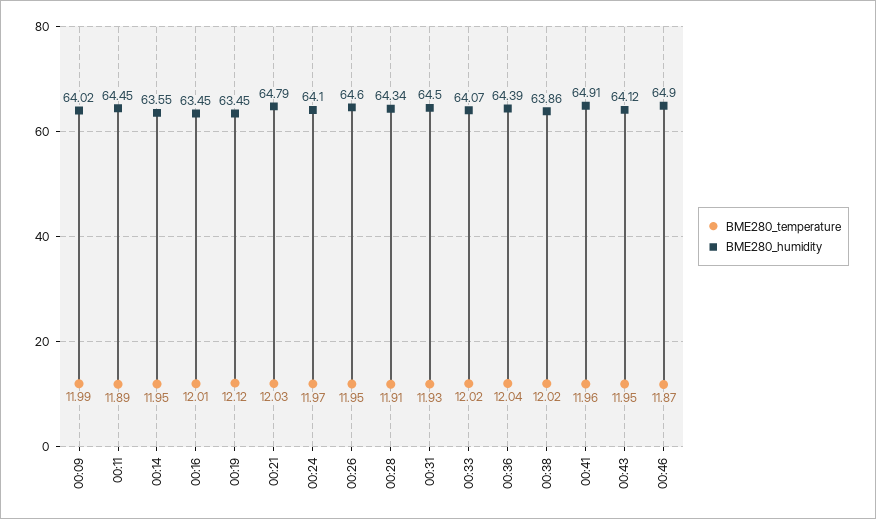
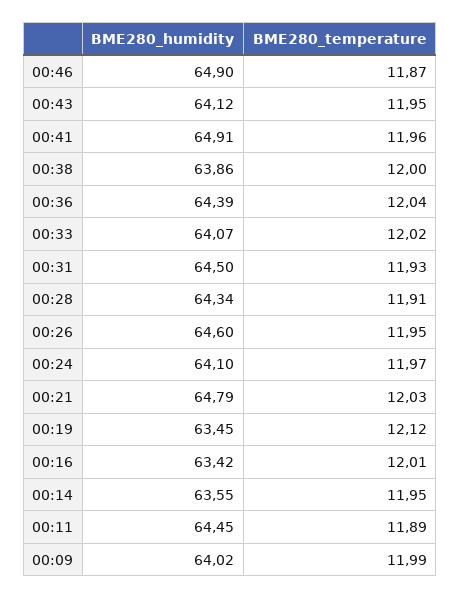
BME280_humidity, 00:16: 63.45 -> 63.42
BME280_temperature, 00:38: 12.02 -> 12

